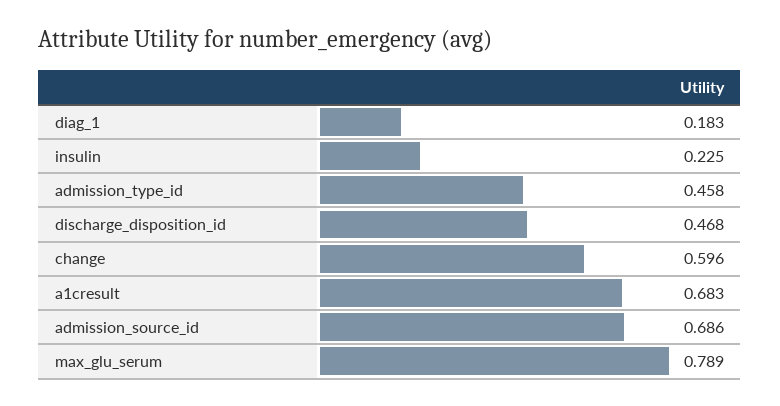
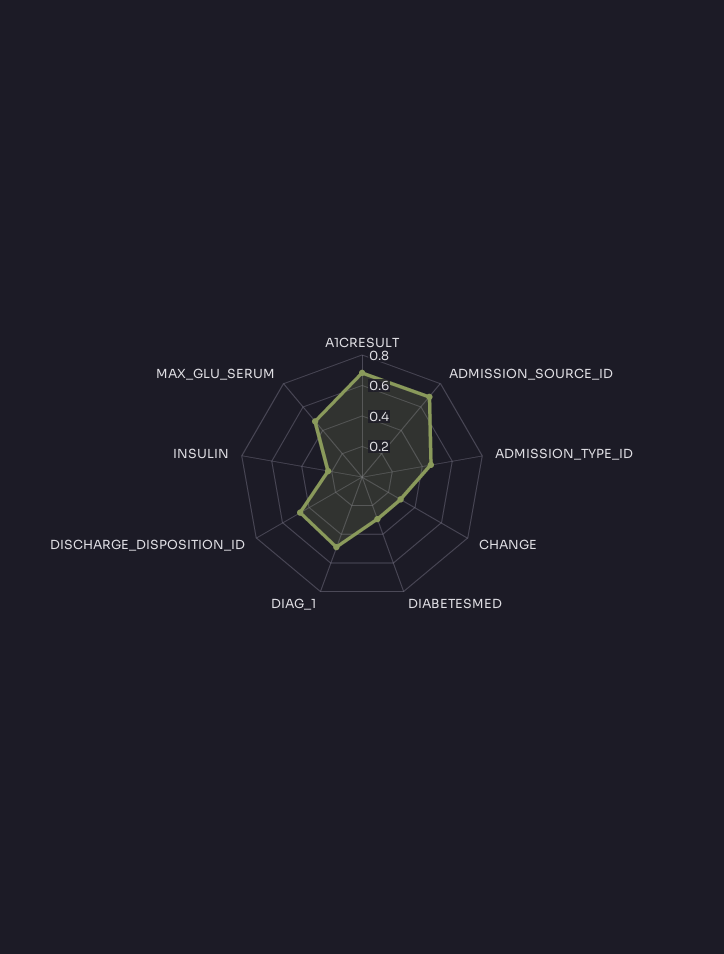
diag_1: 0.183 -> 0.5
change: 0.596 -> 0.3
max_glu_serum: 0.789 -> 0.5
DIABETESMED: none -> 0.3

